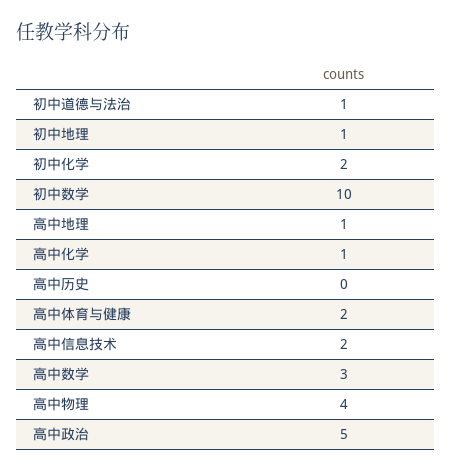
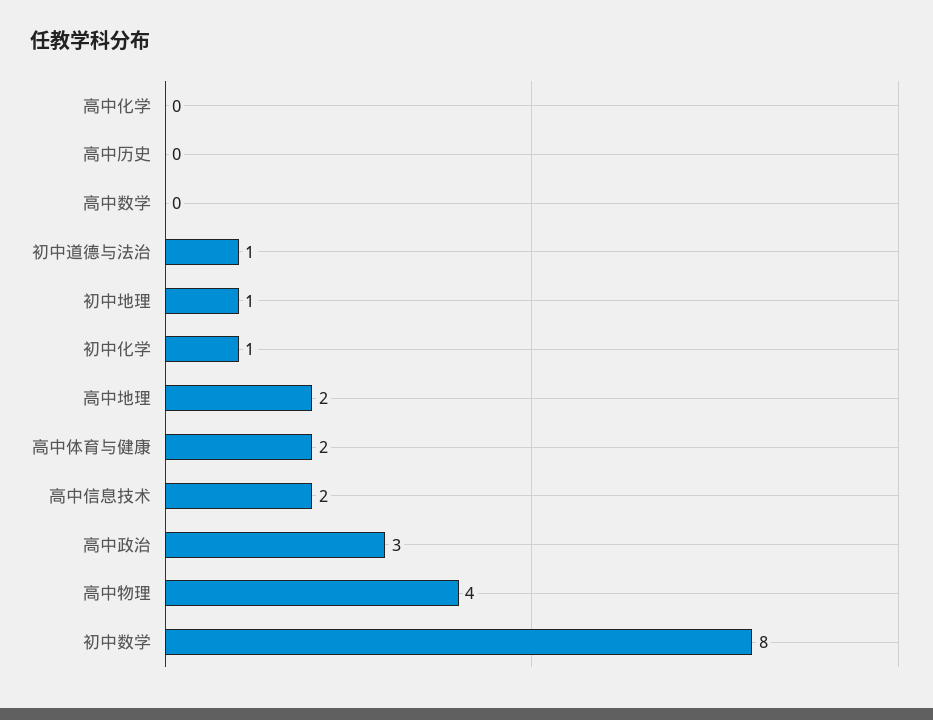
初中化学: 2 -> 1
初中数学: 10 -> 8
高中地理: 1 -> 2
高中化学: 1 -> 0
高中数学: 3 -> 0
高中政治: 5 -> 3

